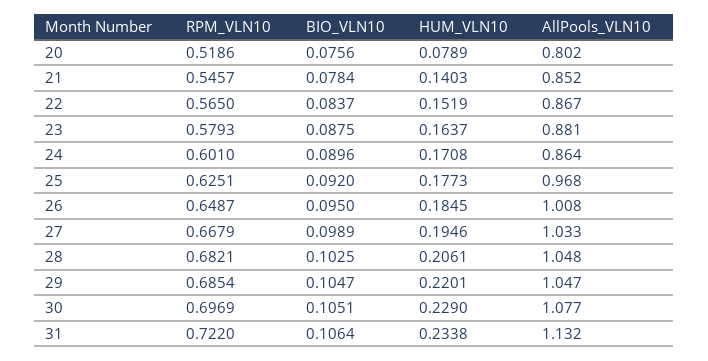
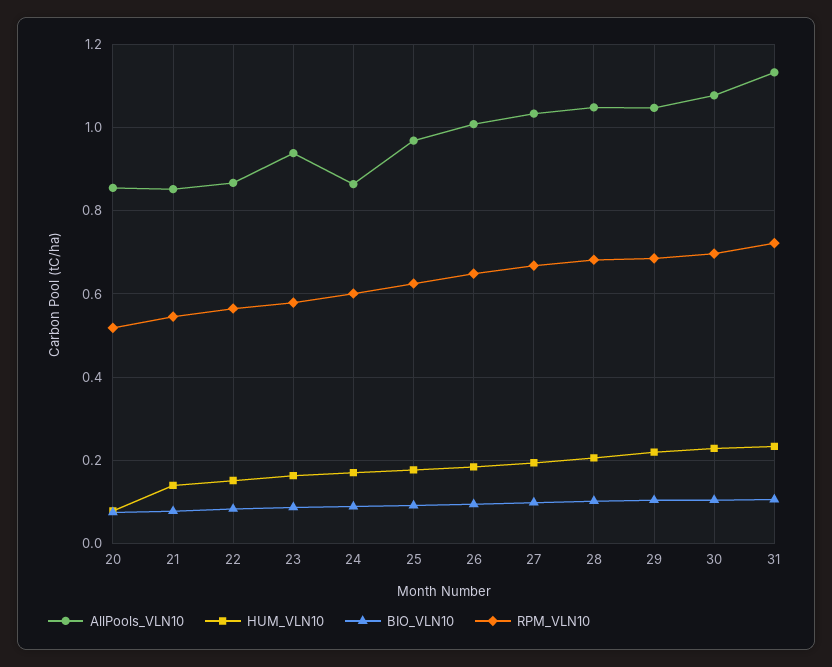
AllPools_VLN10, 20: 0.802 -> 0.86
AllPools_VLN10, 23: 0.881 -> 0.94

